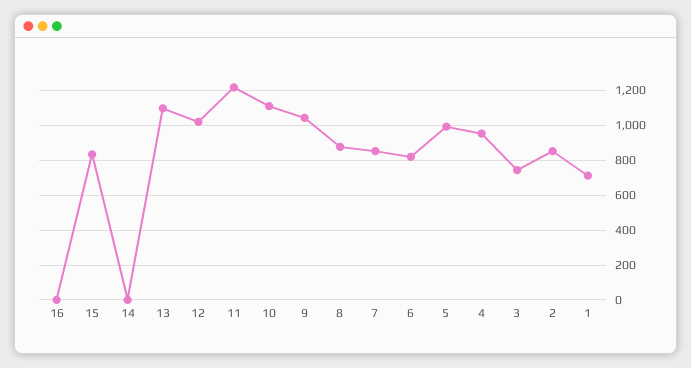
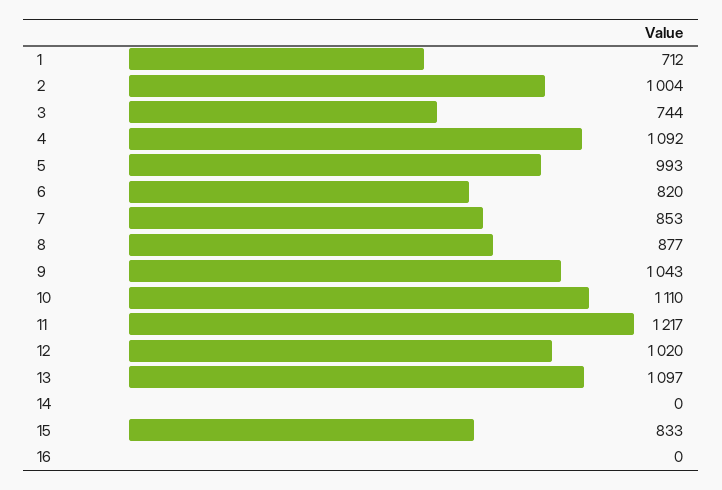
4: 950 -> 1092
2: 850 -> 1004

